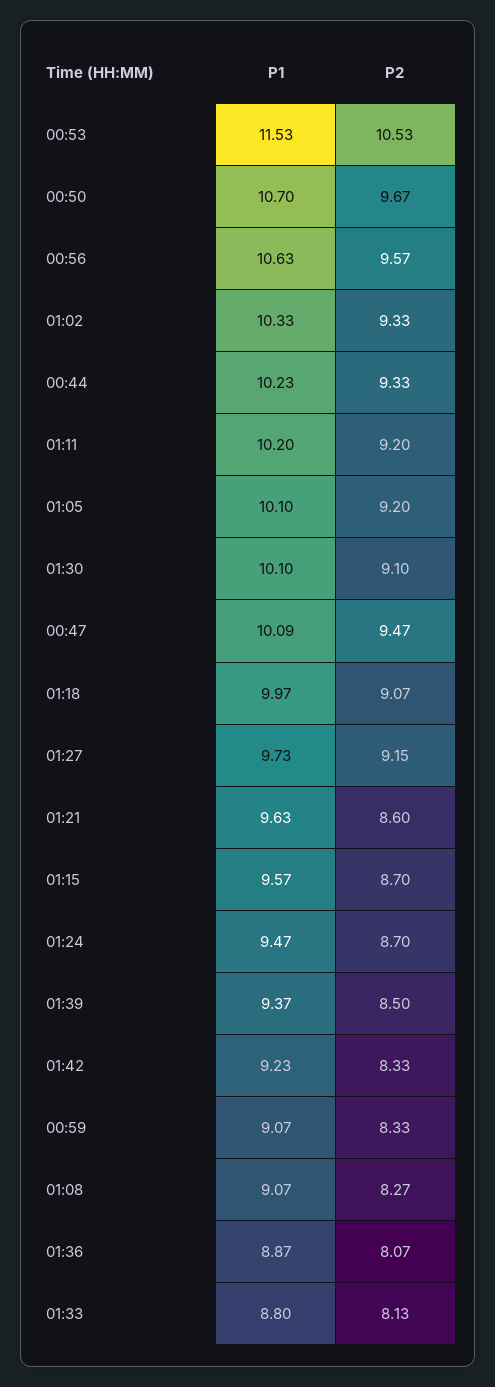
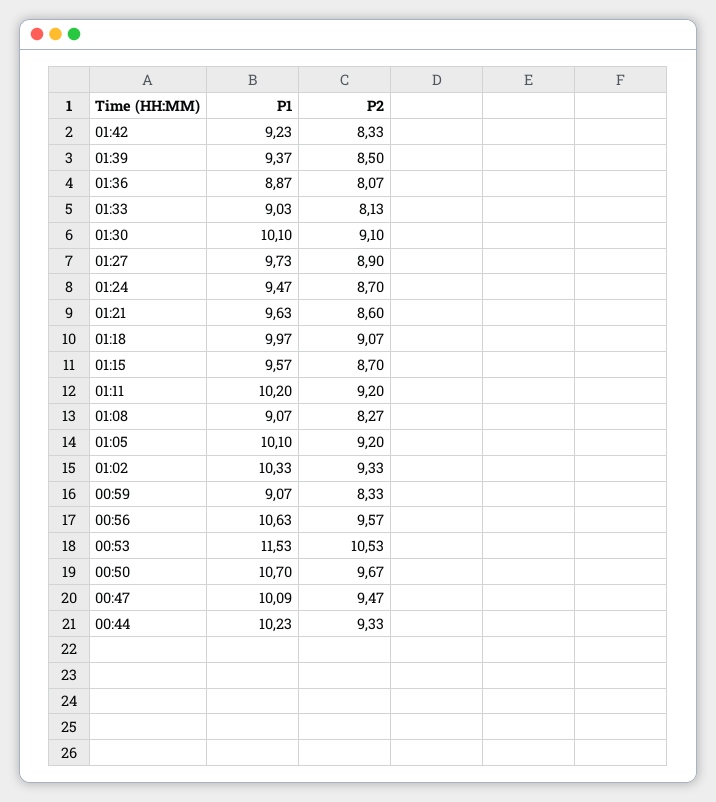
P2, 01:27: 9.15 -> 8.9
P1, 01:33: 8.8 -> 9.03

